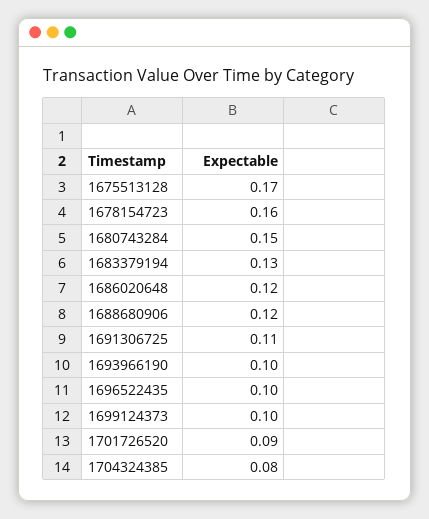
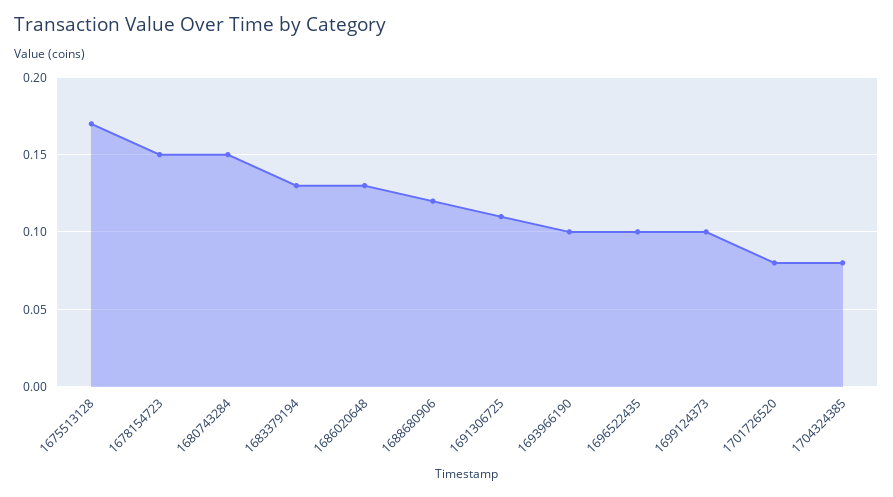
1678154723: 0.16 -> 0.15
1686020648: 0.12 -> 0.13
1701726520: 0.09 -> 0.08

